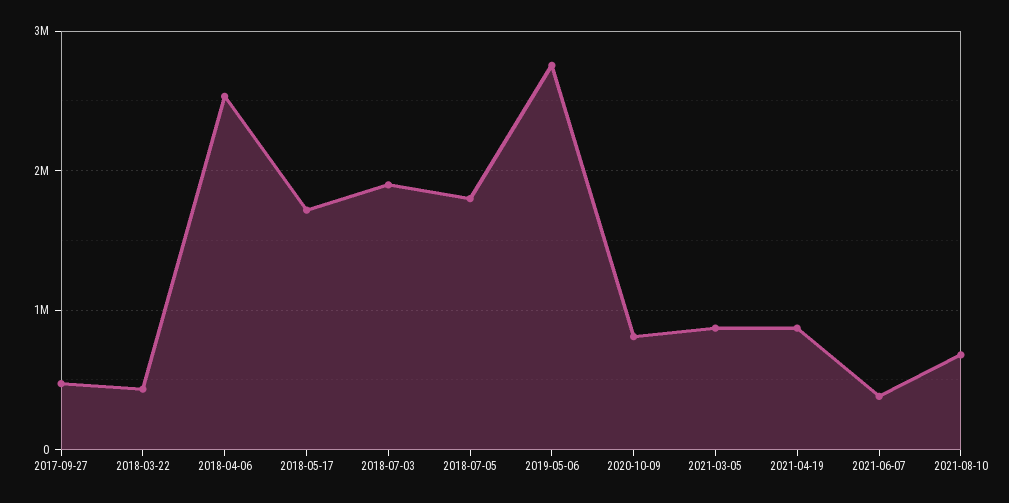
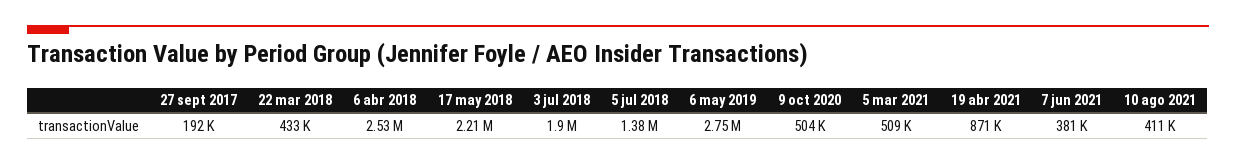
2017-09-27: 500000 -> 192000
2018-05-17: 1700000 -> 2210000
2018-07-05: 1800000 -> 1380000
2020-10-09: 800000 -> 504000
2021-03-05: 900000 -> 509000
2021-08-10: 700000 -> 411000

